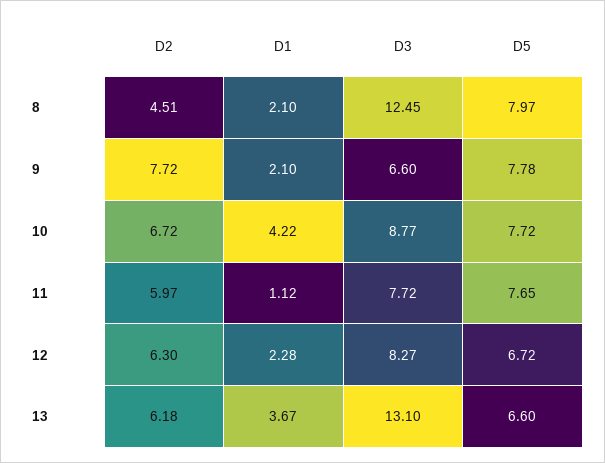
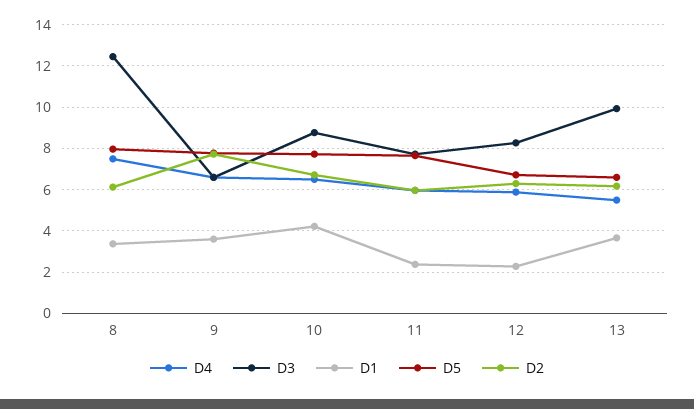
D2, 8: 4.51 -> 6
D1, 8: 2.1 -> 3.5
D1, 9: 2.1 -> 3.5
D1, 11: 1.12 -> 2.5
D3, 13: 13.1 -> 10
D4, 8: none -> 7.5
D4, 9: none -> 6.5
D4, 10: none -> 6.5
D4, 11: none -> 6
D4, 12: none -> 6
D4, 13: none -> 5.5

